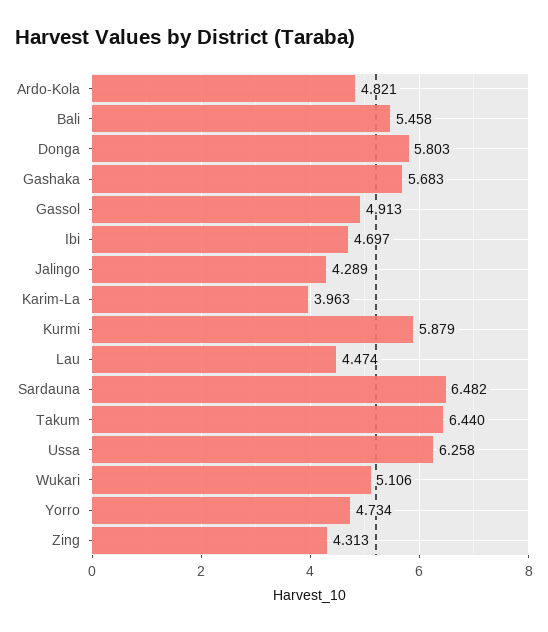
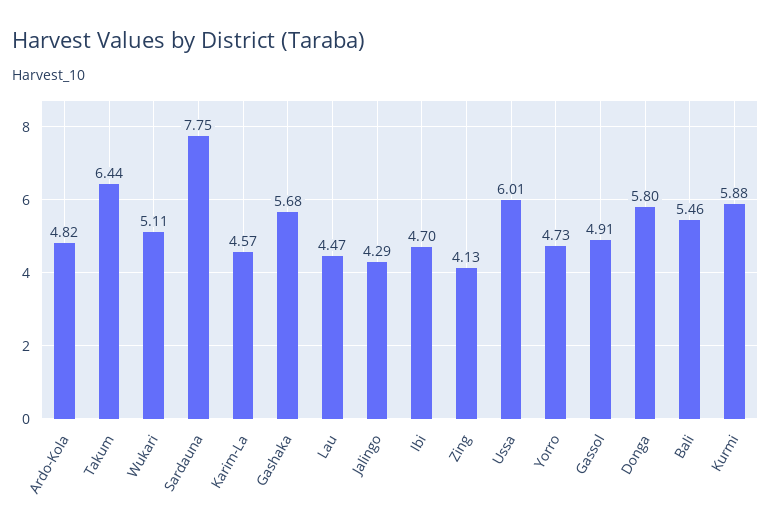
Karim-La: 3.963 -> 4.57
Sardauna: 6.482 -> 7.75
Ussa: 6.258 -> 6.01
Zing: 4.313 -> 4.13

